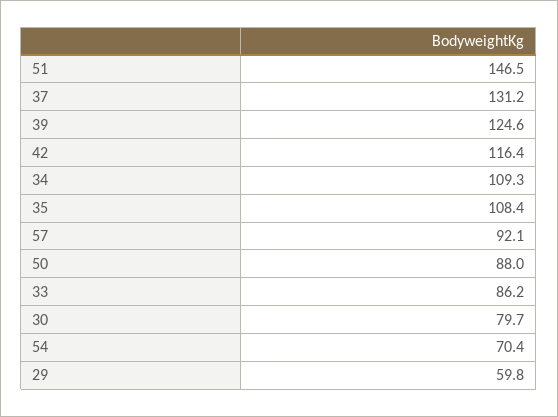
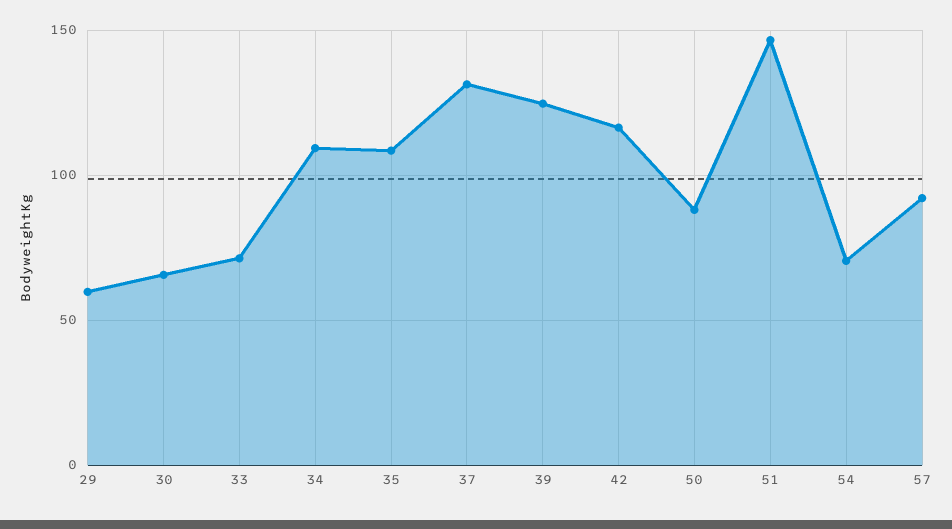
33: 86.2 -> 70
30: 79.7 -> 65

